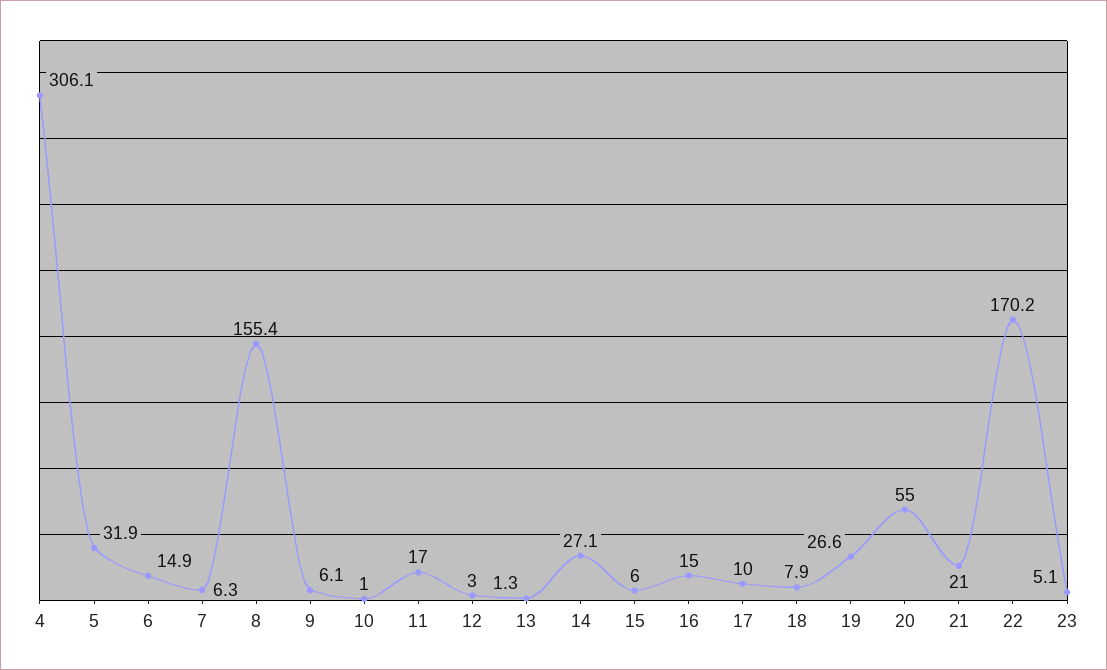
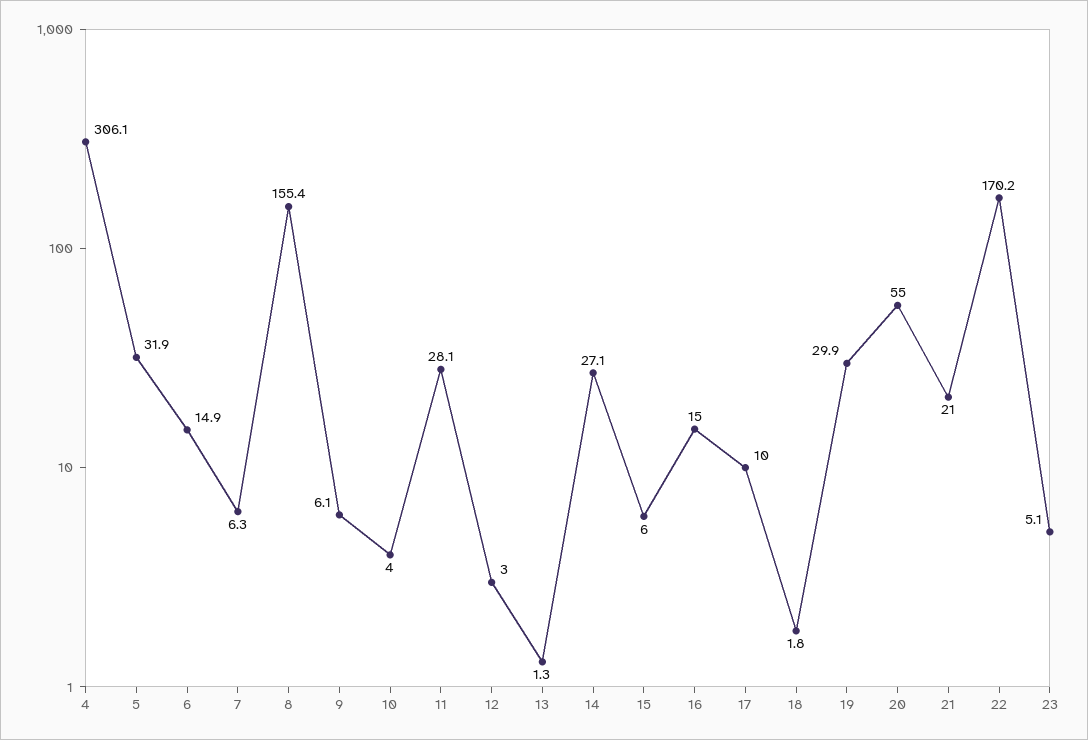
10: 1 -> 4
11: 17 -> 28.1
18: 7.9 -> 1.8
19: 26.6 -> 29.9

